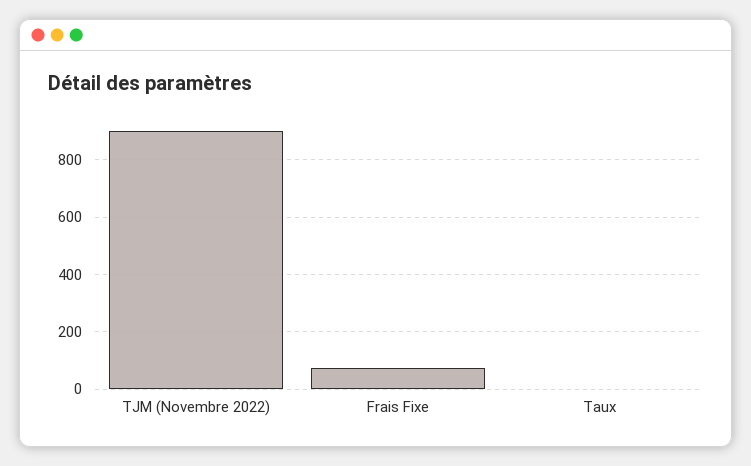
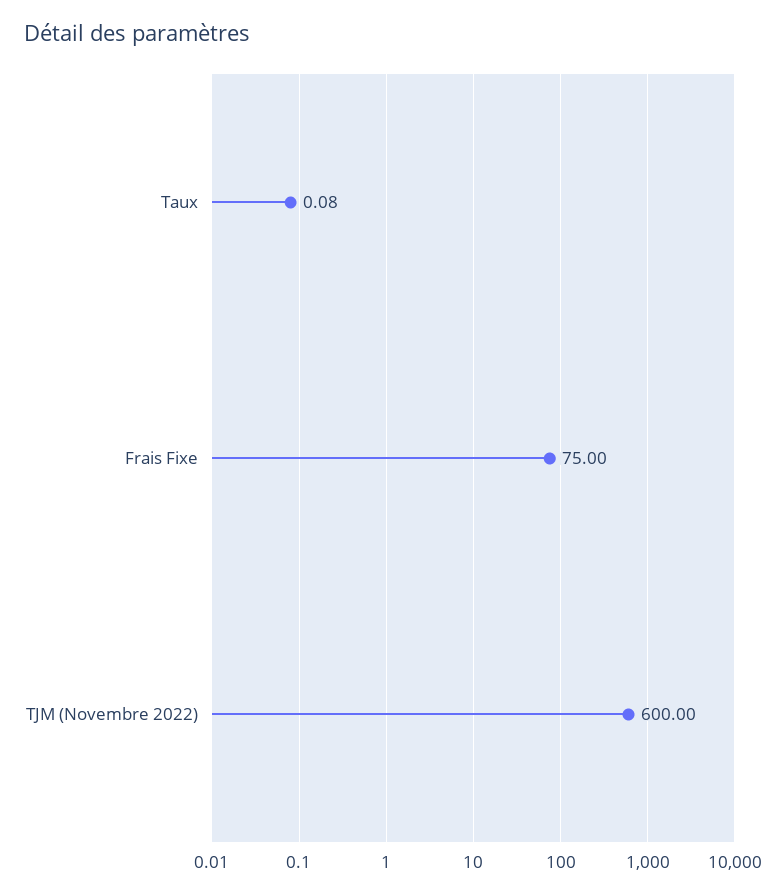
TJM (Novembre 2022): 900 -> 600

